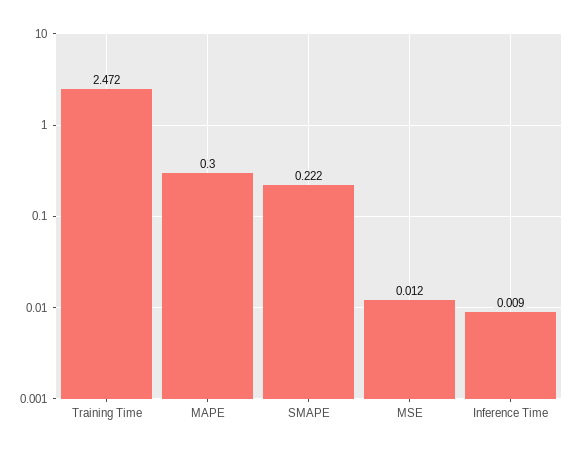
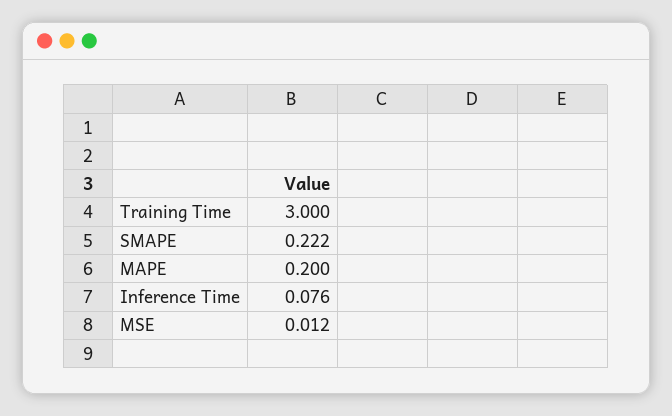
Training Time: 2.472 -> 3
MAPE: 0.3 -> 0.2
Inference Time: 0.009 -> 0.076

